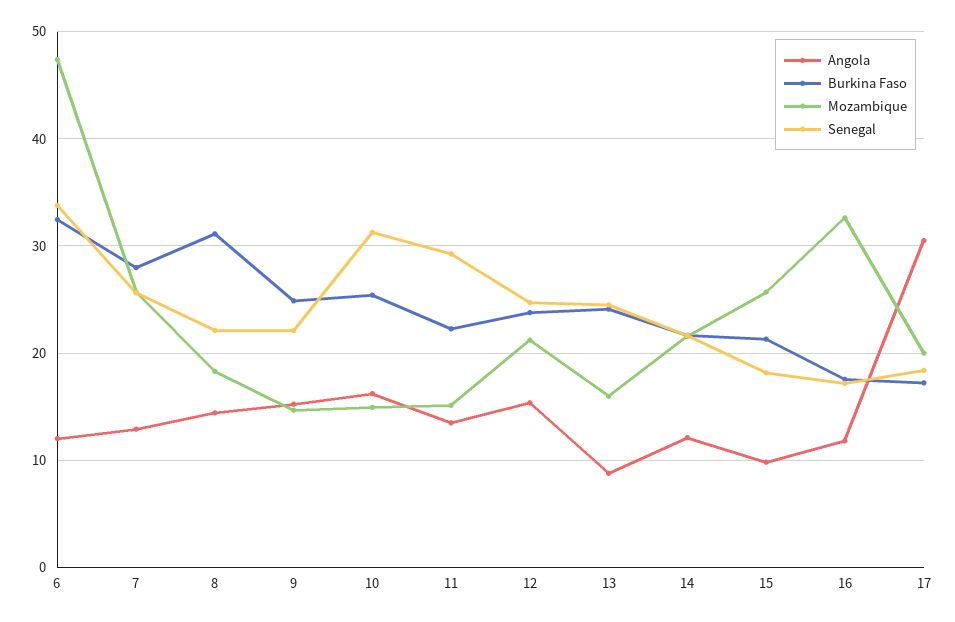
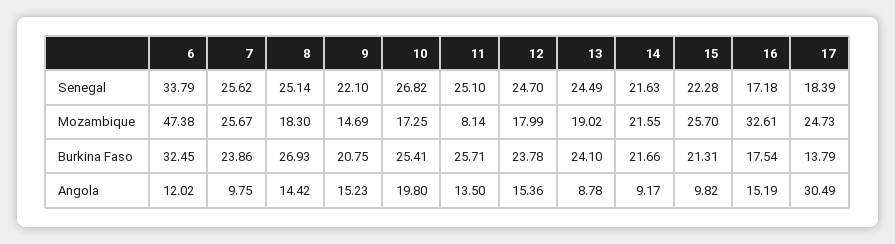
Angola, 7: 13 -> 9.75
Burkina Faso, 7: 28 -> 23.86
Burkina Faso, 8: 31 -> 26.93
Senegal, 8: 22 -> 25.14
Burkina Faso, 9: 25 -> 20.75
Angola, 10: 16 -> 19.8
Mozambique, 10: 15 -> 17.25
Senegal, 10: 31 -> 26.82
Burkina Faso, 11: 22 -> 25.71
Mozambique, 11: 15 -> 8.14
Senegal, 11: 29 -> 25.1
Mozambique, 12: 21 -> 17.99
Mozambique, 13: 16 -> 19.02
Angola, 14: 12 -> 9.17
Senegal, 15: 18 -> 22.28
Angola, 16: 12 -> 15.19
Burkina Faso, 17: 17 -> 13.79
Mozambique, 17: 20 -> 24.73

